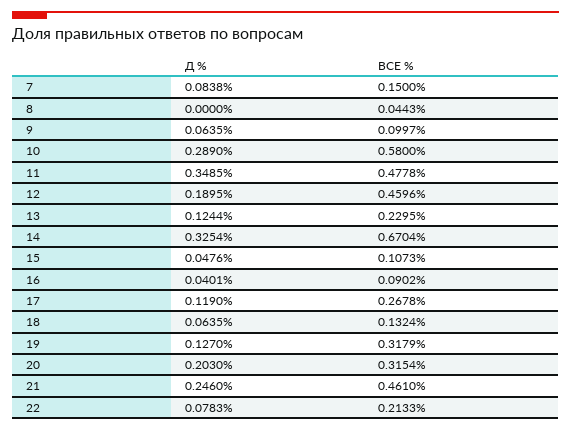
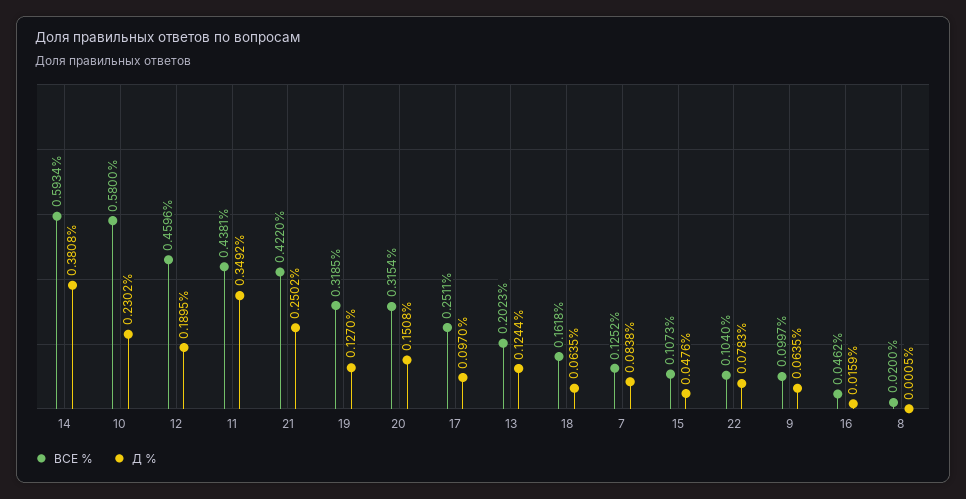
ВСЕ %, 7: 0.15 -> 0.1252
Д %, 8: 0 -> 0.0005
ВСЕ %, 8: 0.0443 -> 0.02
Д %, 10: 0.289 -> 0.2302
Д %, 11: 0.3485 -> 0.3492
ВСЕ %, 11: 0.4778 -> 0.4381
ВСЕ %, 13: 0.2295 -> 0.2023
Д %, 14: 0.3254 -> 0.3808
ВСЕ %, 14: 0.6704 -> 0.5934
Д %, 16: 0.0401 -> 0.0159
ВСЕ %, 16: 0.0902 -> 0.0462
Д %, 17: 0.119 -> 0.097
ВСЕ %, 17: 0.2678 -> 0.2511
ВСЕ %, 18: 0.1324 -> 0.1618
ВСЕ %, 19: 0.3179 -> 0.3185
Д %, 20: 0.203 -> 0.1508
Д %, 21: 0.246 -> 0.2502
ВСЕ %, 21: 0.461 -> 0.422
ВСЕ %, 22: 0.2133 -> 0.104

